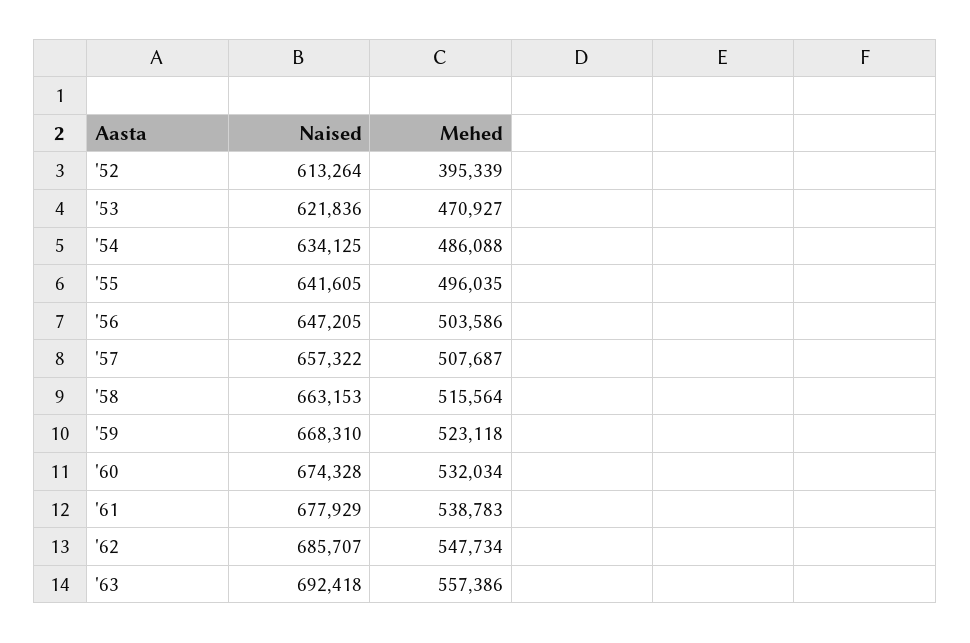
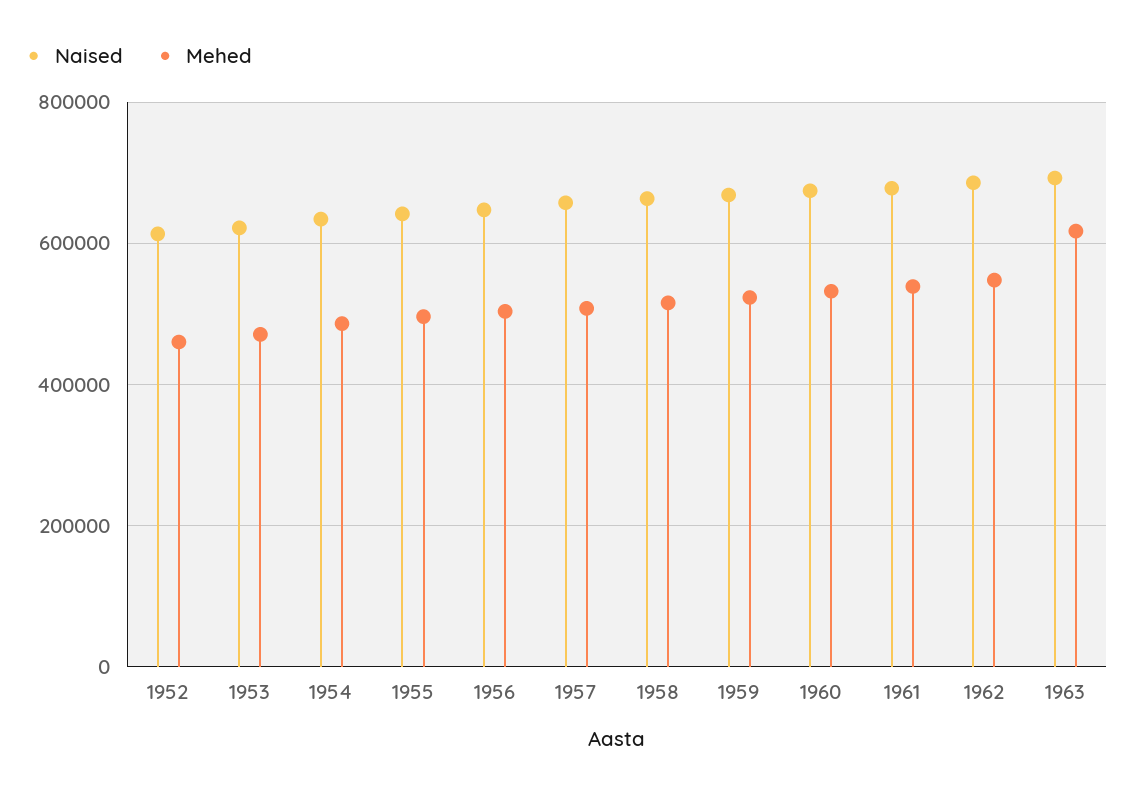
Mehed, '52: 395339 -> 460000
Mehed, '63: 557386 -> 620000

